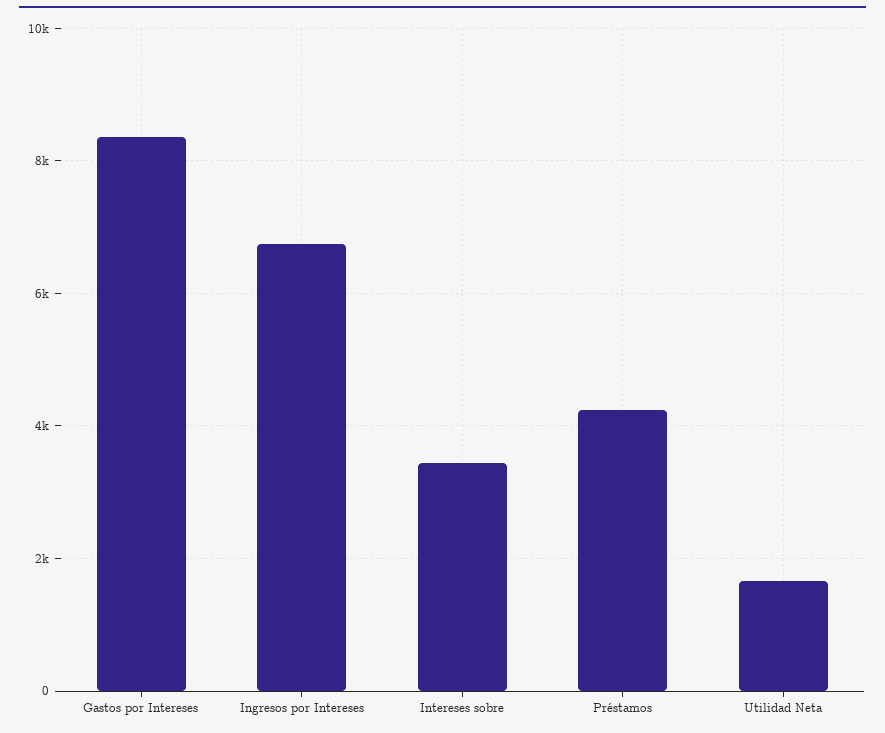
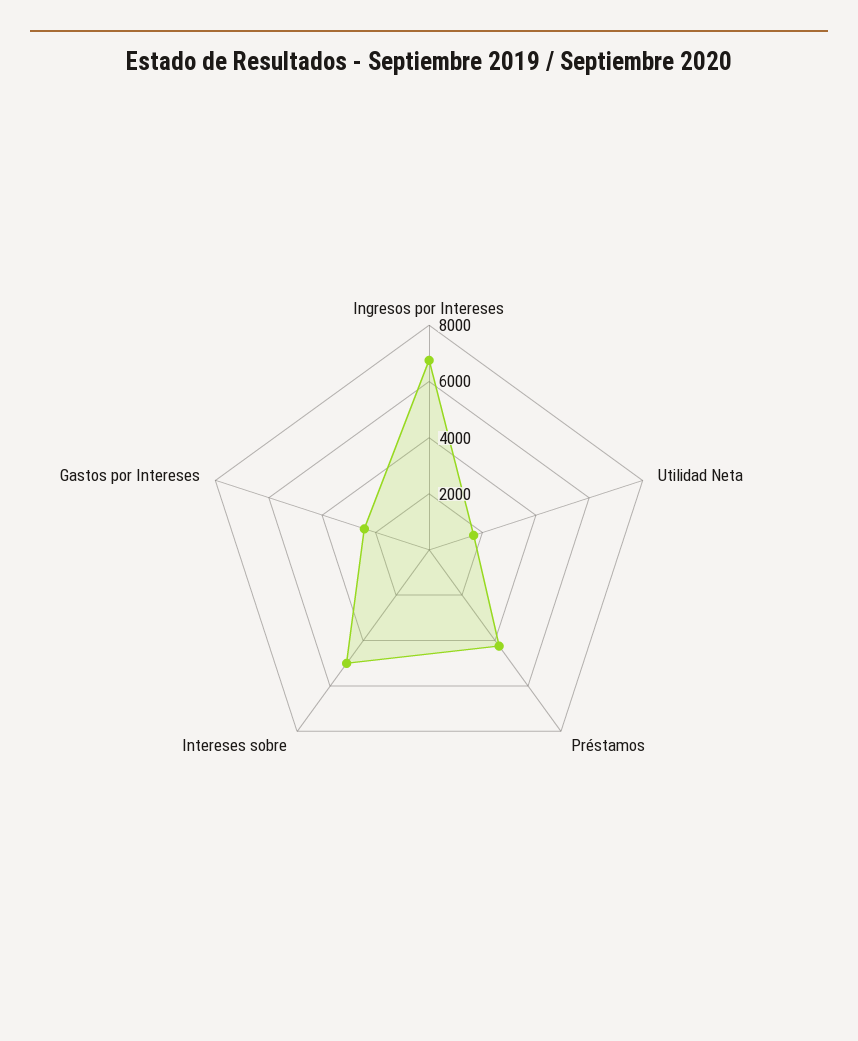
Gastos por Intereses: 8400 -> 2500
Intereses sobre: 3400 -> 5000

